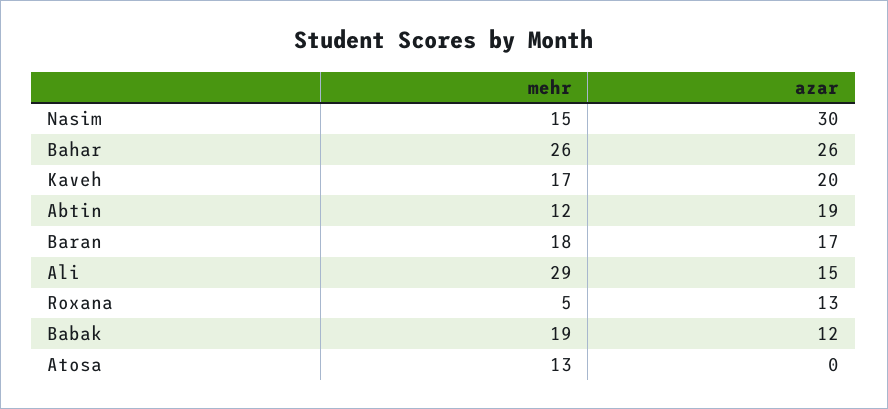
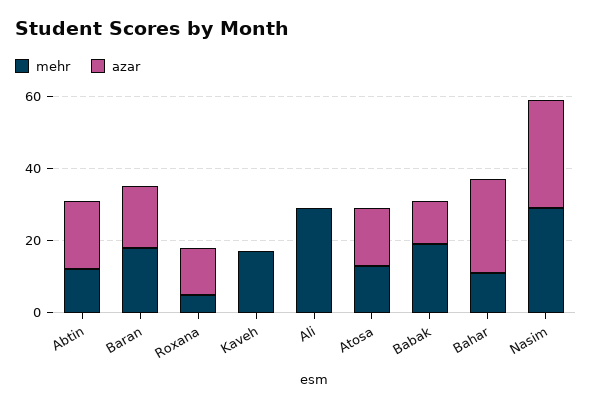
mehr, Nasim: 15 -> 30
mehr, Bahar: 26 -> 10
azar, Kaveh: 20 -> 0
azar, Ali: 15 -> 0
azar, Atosa: 0 -> 15

